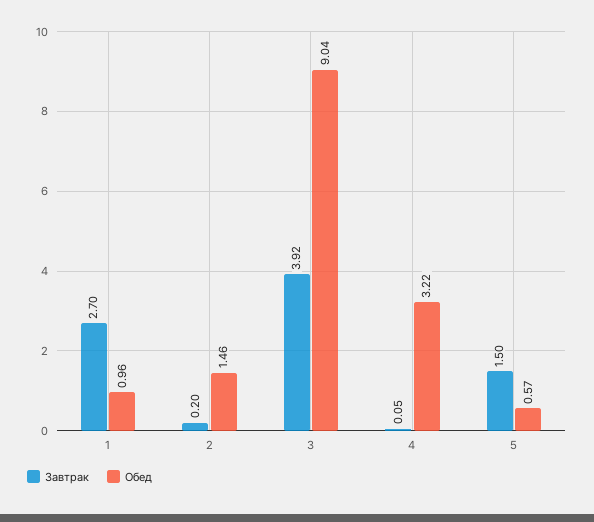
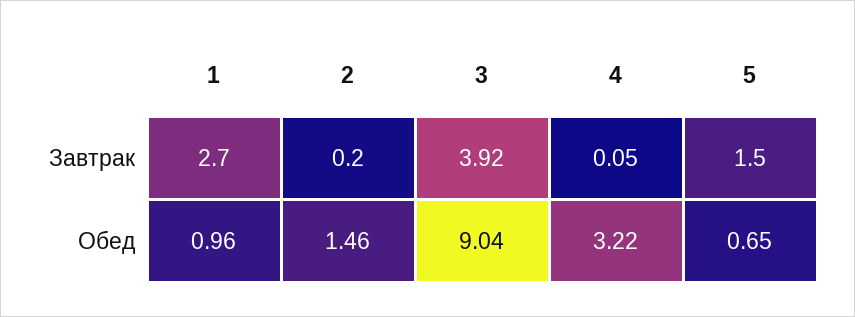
Обед, 5: 0.57 -> 0.65

